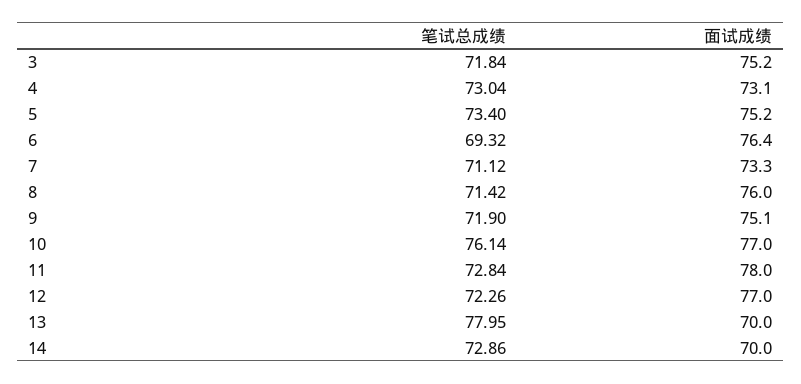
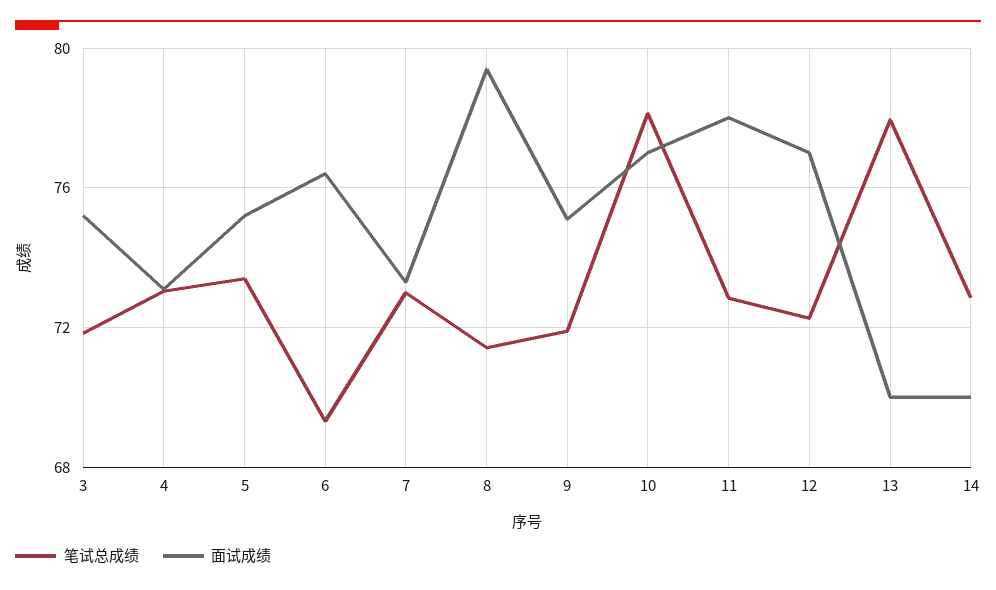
笔试总成绩, 7: 71.12 -> 73
面试成绩, 8: 76 -> 79.5
笔试总成绩, 10: 76.14 -> 78

